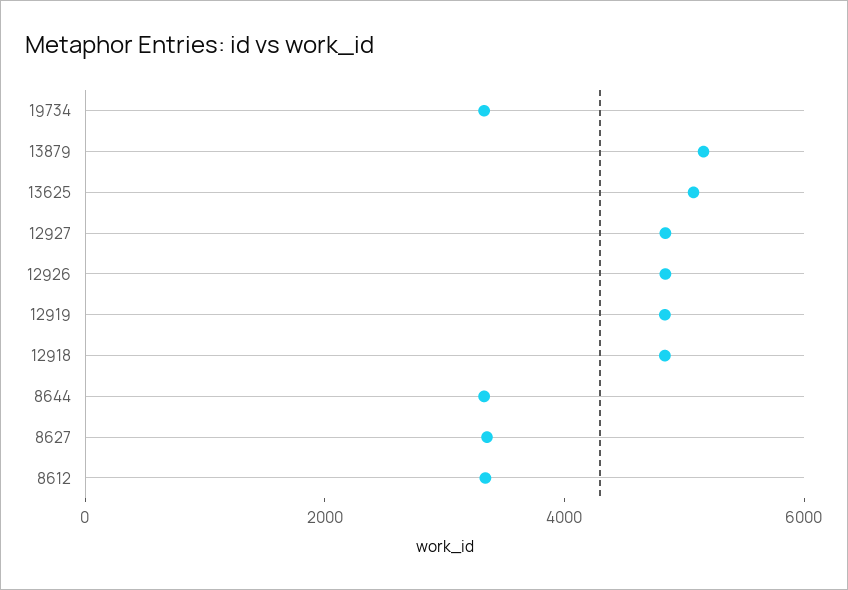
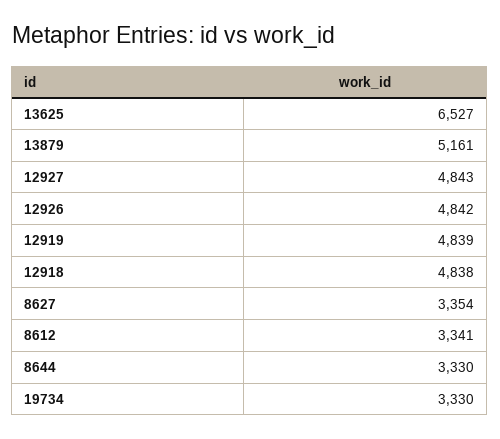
13625: 5000 -> 6527

